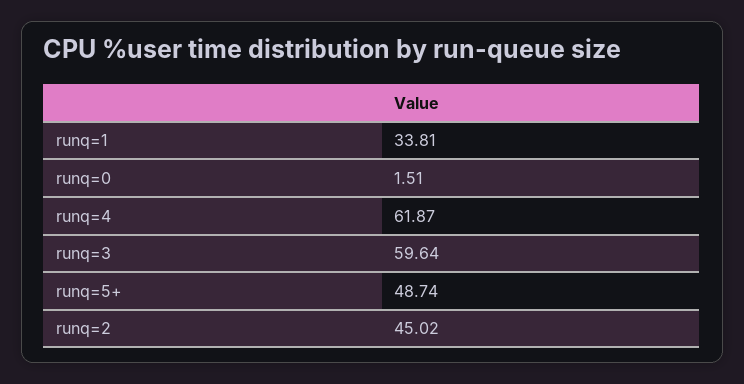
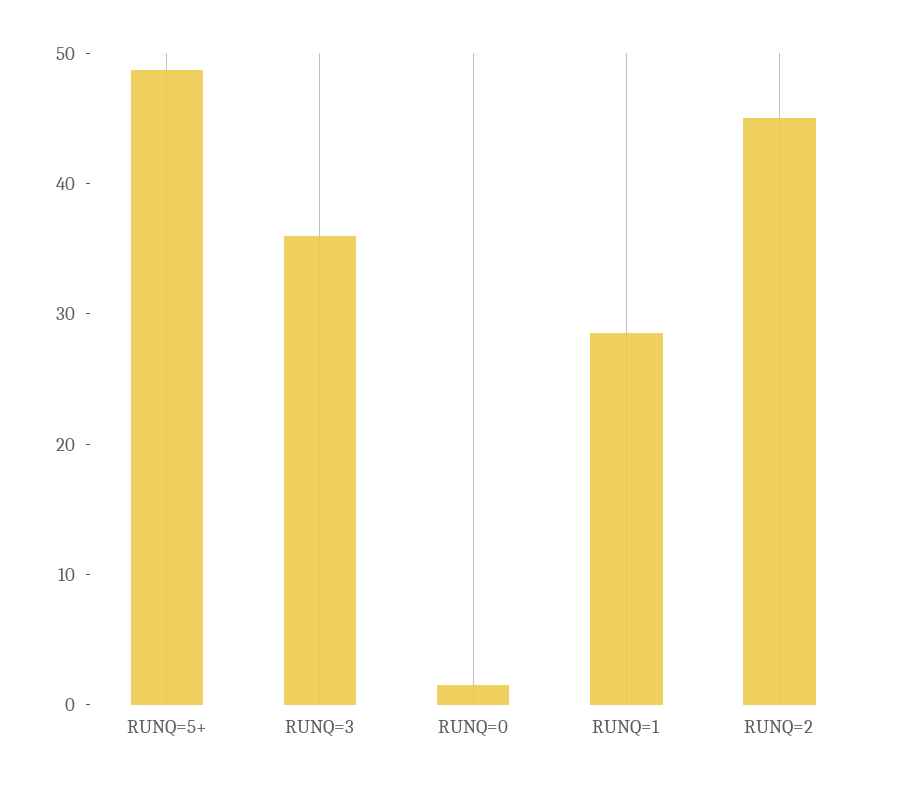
runq=1: 33.81 -> 28
runq=4: 61.87 -> none
runq=3: 59.64 -> 36

